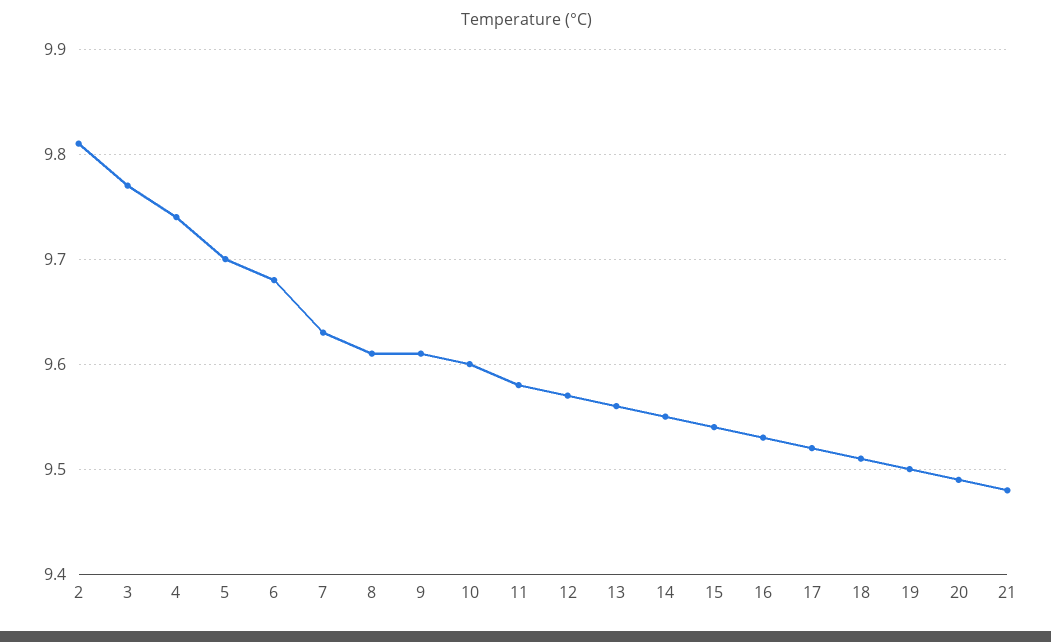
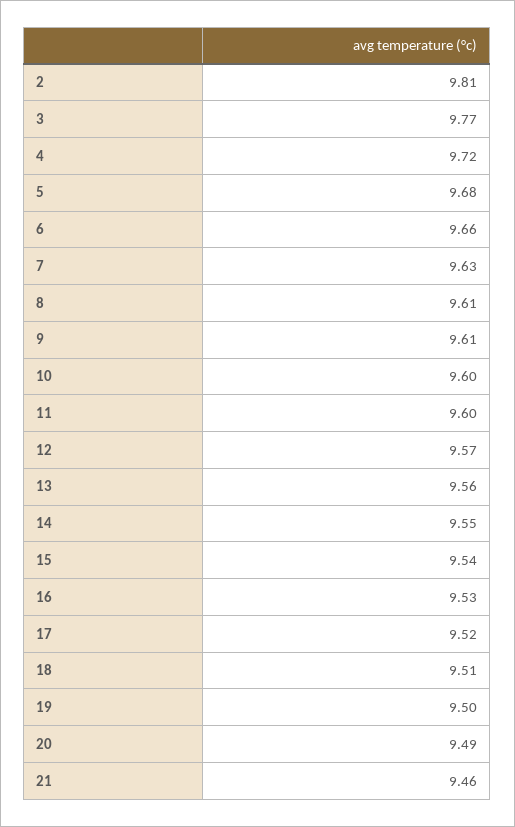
4: 9.74 -> 9.72
5: 9.7 -> 9.68
6: 9.68 -> 9.66
11: 9.58 -> 9.6
21: 9.48 -> 9.46

